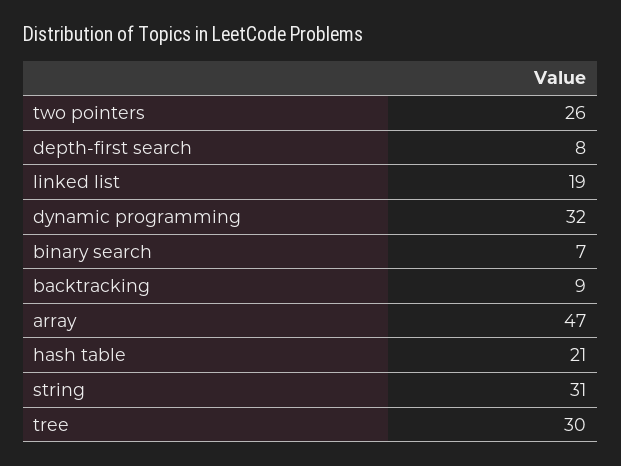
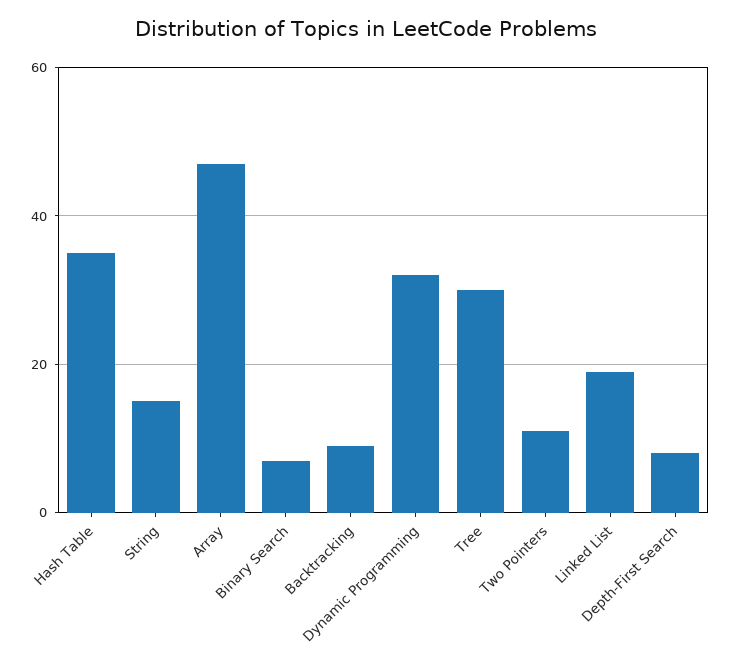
two pointers: 26 -> 10
hash table: 21 -> 35
string: 31 -> 15

